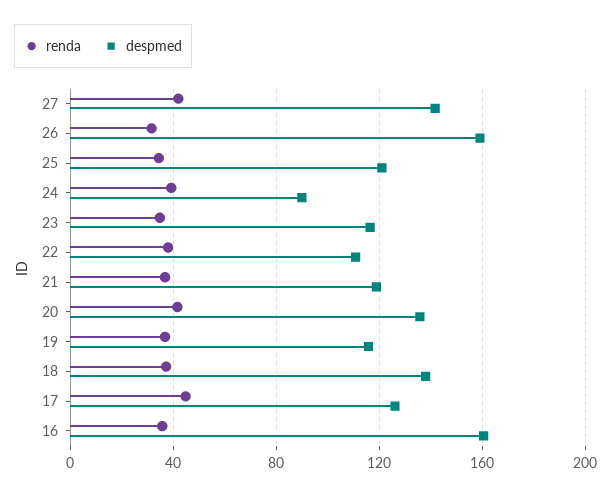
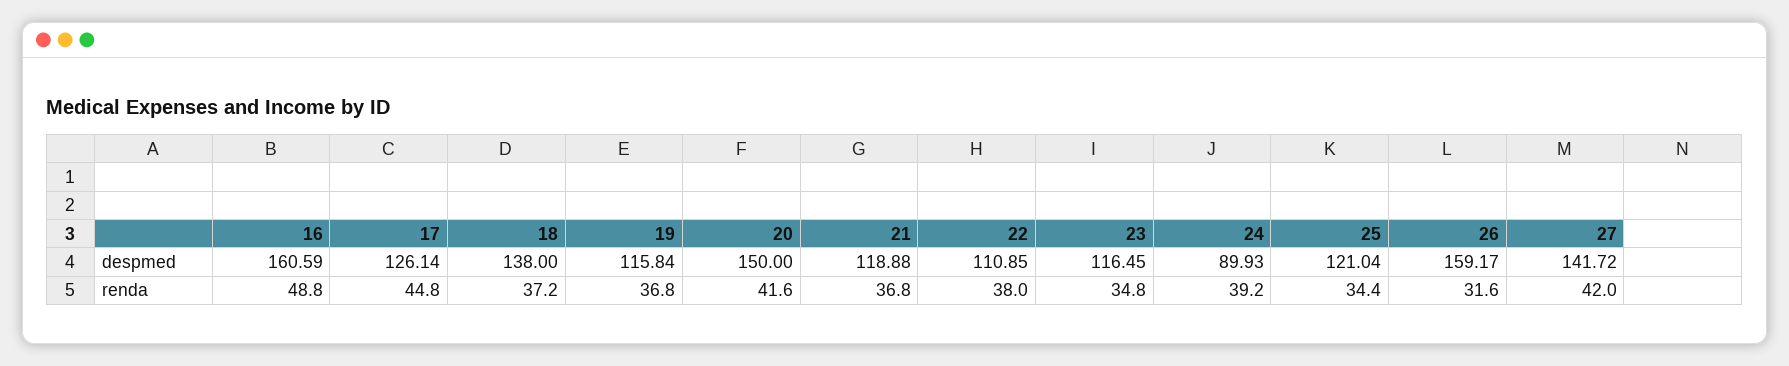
despmed, 20: 135 -> 150
renda, 16: 35 -> 48.8

